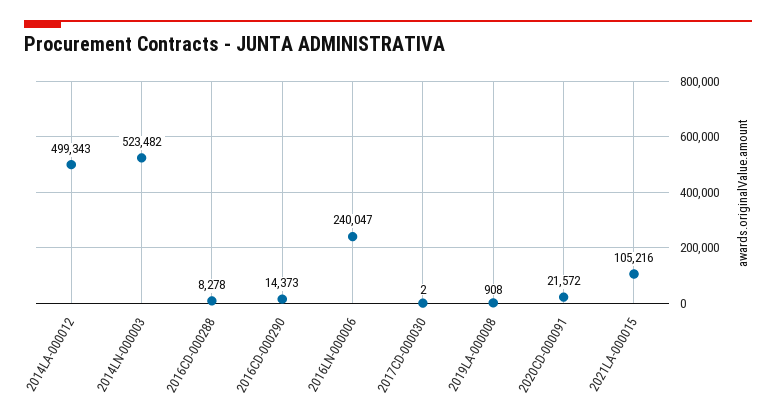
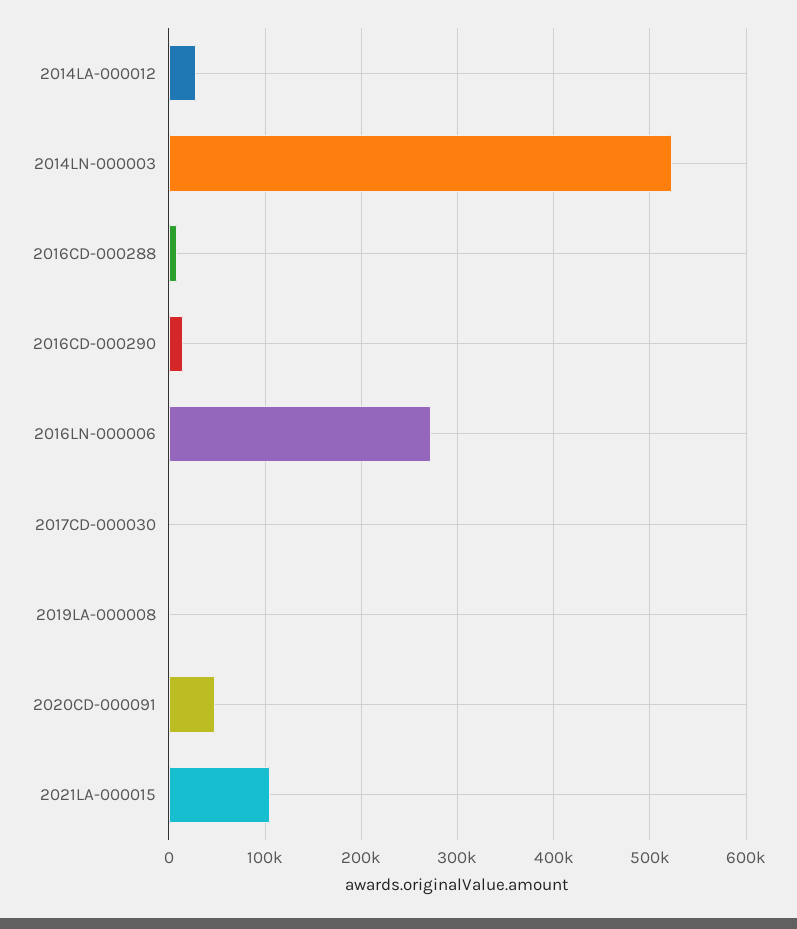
2014LA-000012: 499343 -> 30000
2016LN-000006: 240047 -> 270000
2020CD-000091: 21572 -> 50000

